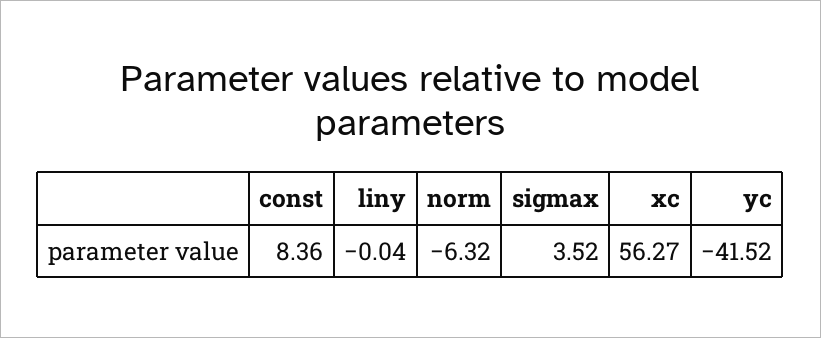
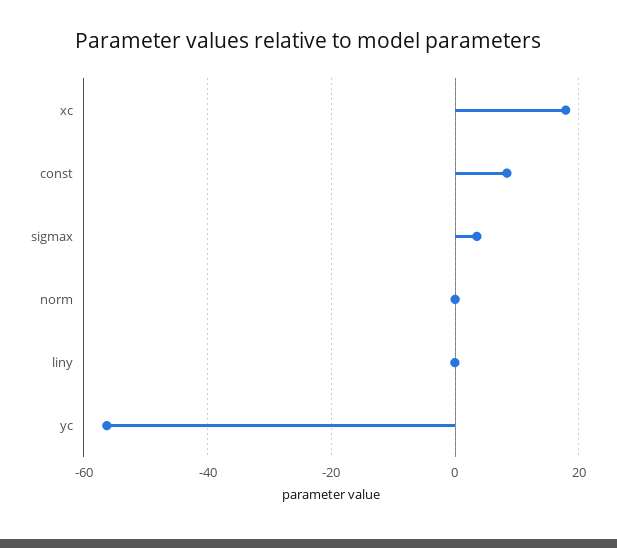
norm: -6.32 -> 0
xc: 56.27 -> 18
yc: -41.52 -> -56

